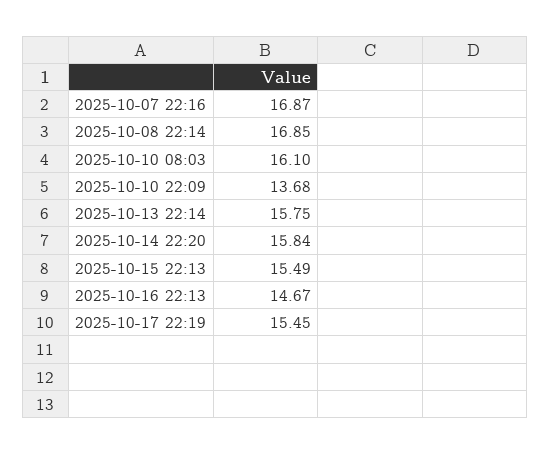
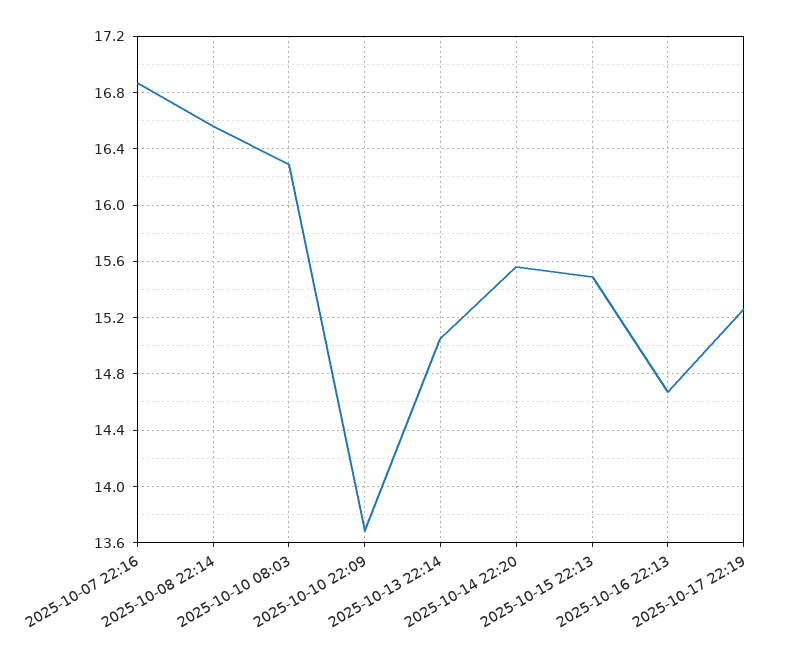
2025-10-08 22:14: 16.85 -> 16.55
2025-10-10 08:03: 16.1 -> 16.3
2025-10-13 22:14: 15.75 -> 15.05
2025-10-14 22:20: 15.84 -> 15.55
2025-10-17 22:19: 15.45 -> 15.25

